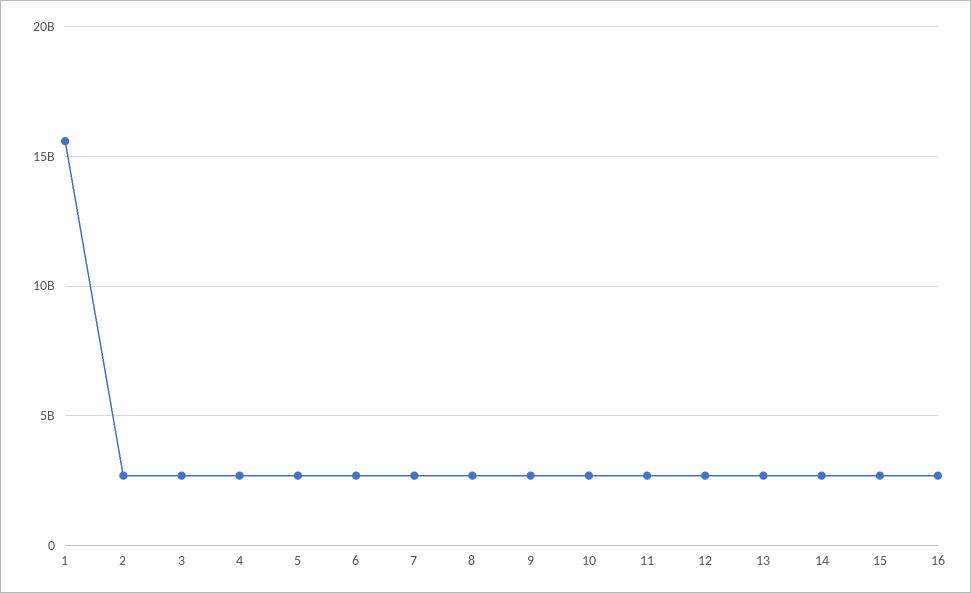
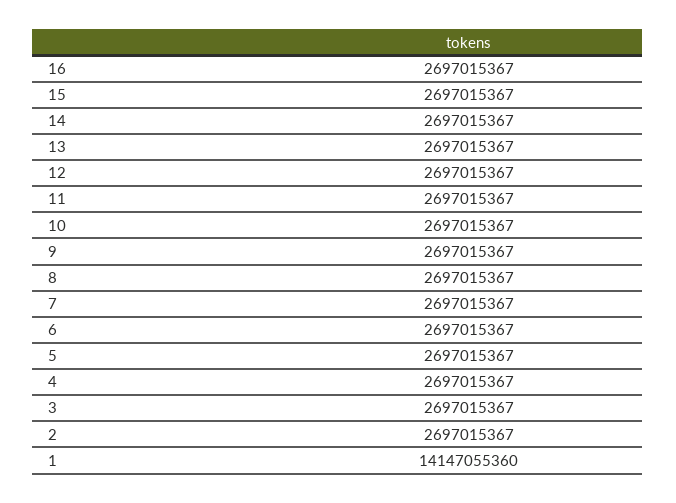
1: 15500000000 -> 14147055360

